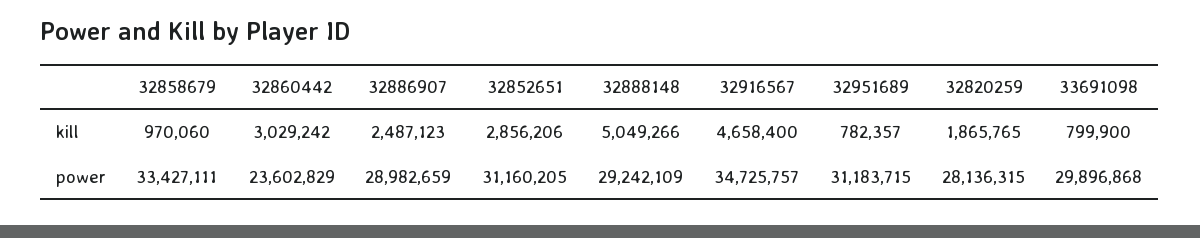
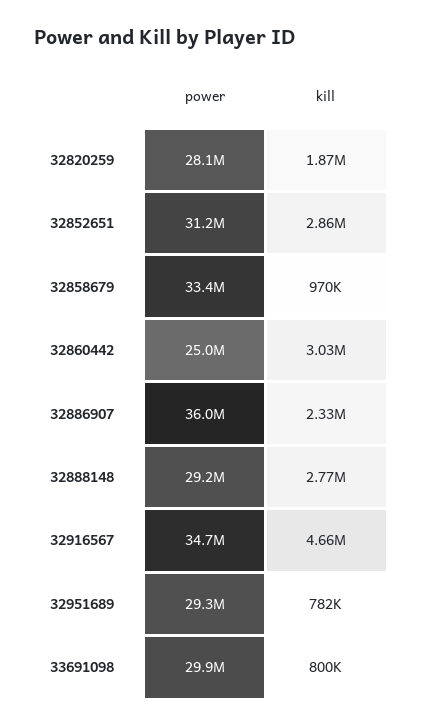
32886907, kill: 2487123 -> 2330000
32888148, kill: 5049266 -> 2770000
32860442, power: 23602829 -> 25000000
32886907, power: 28982659 -> 36000000
32951689, power: 31183715 -> 29300000

